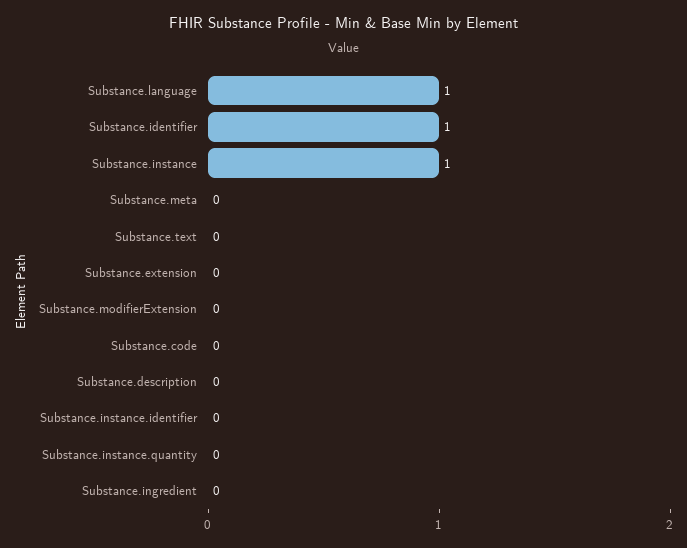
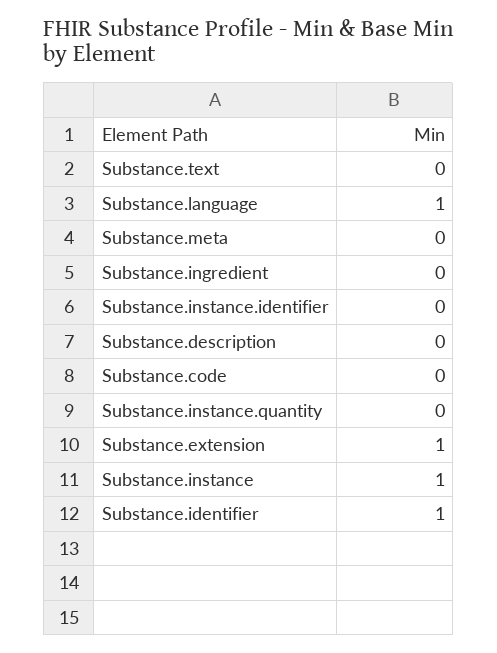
Substance.extension: 0 -> 1
Substance.modifierExtension: 0 -> none

